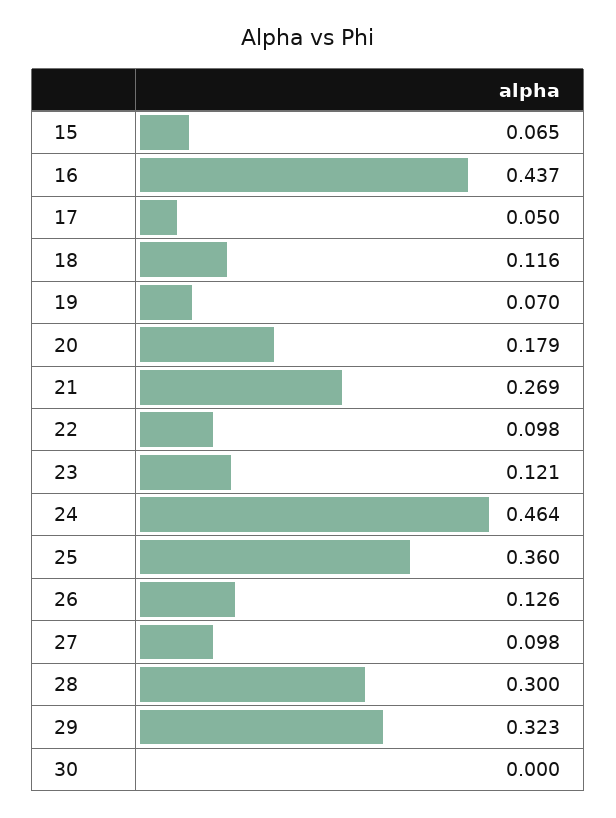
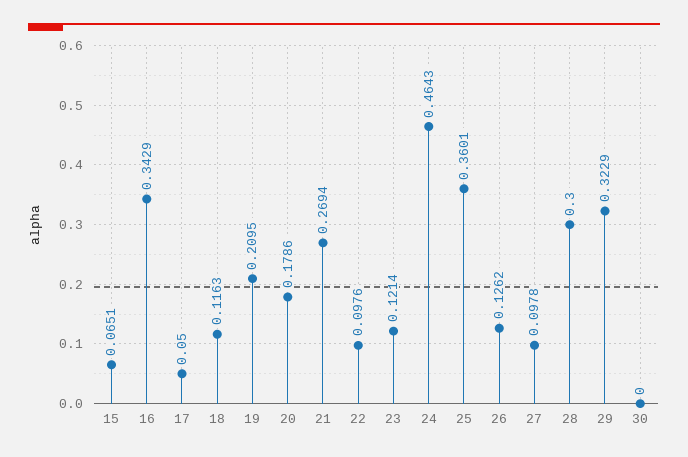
16: 0.437 -> 0.3429
19: 0.07 -> 0.2095

